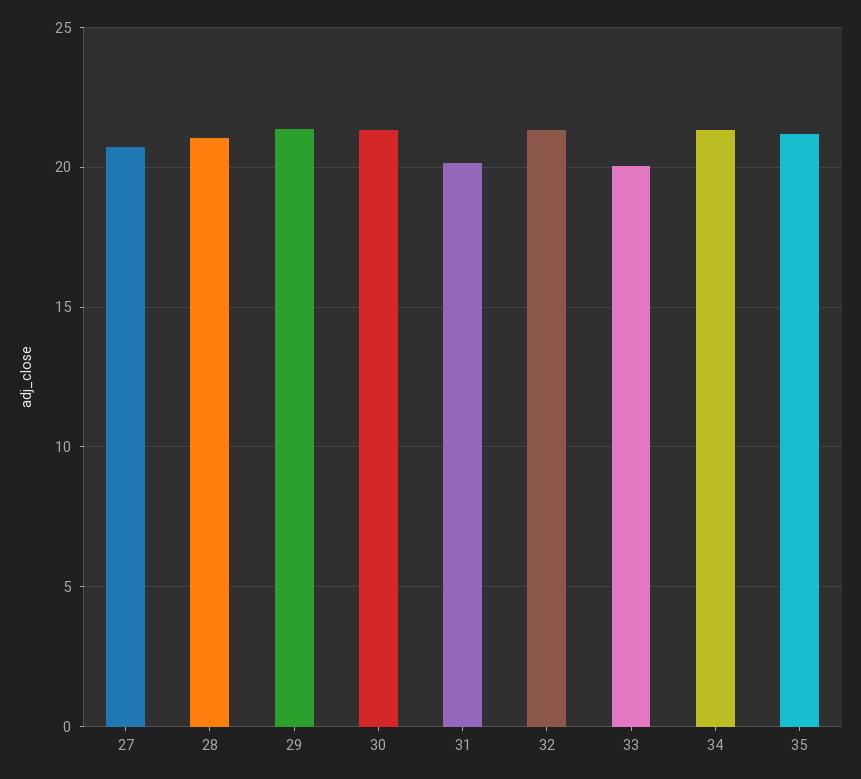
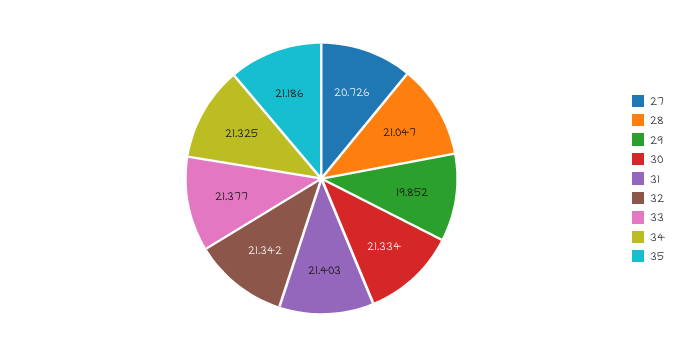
29: 21.5 -> 19.852
31: 20 -> 21.403
33: 20 -> 21.377

